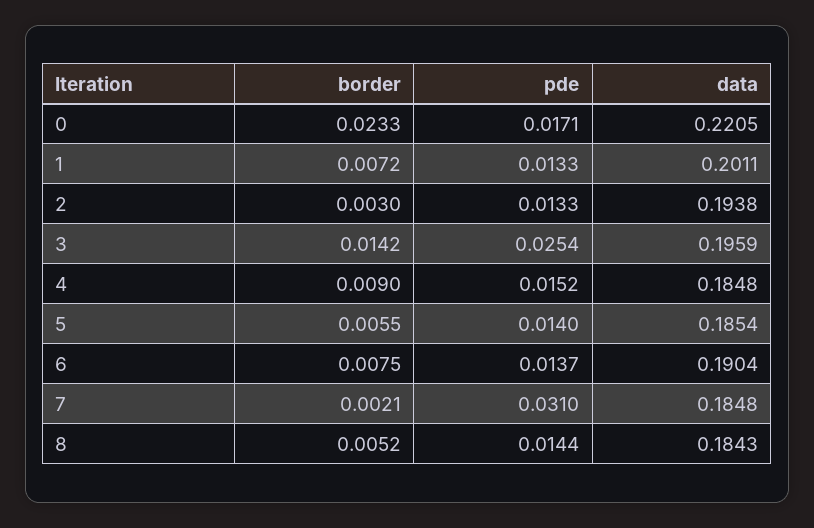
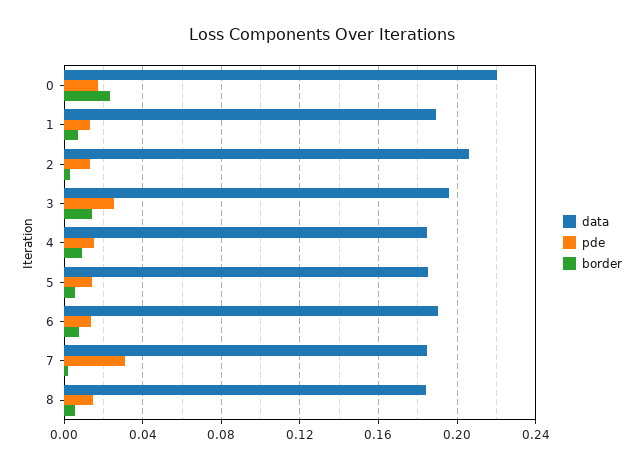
data, 1: 0.2011 -> 0.19
data, 2: 0.1938 -> 0.205

